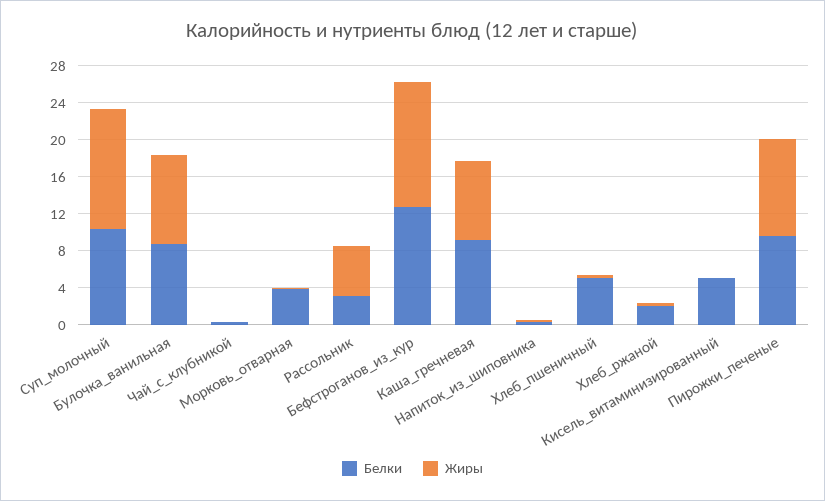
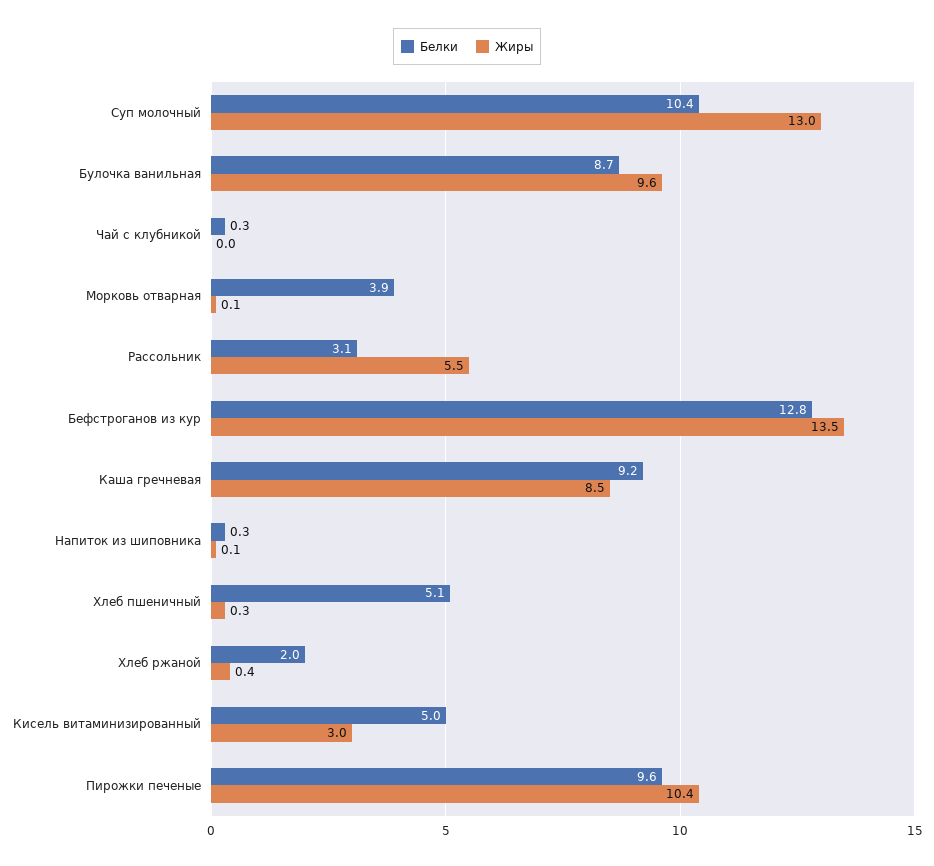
Жиры, Кисель_витаминизированный: 0 -> 3

